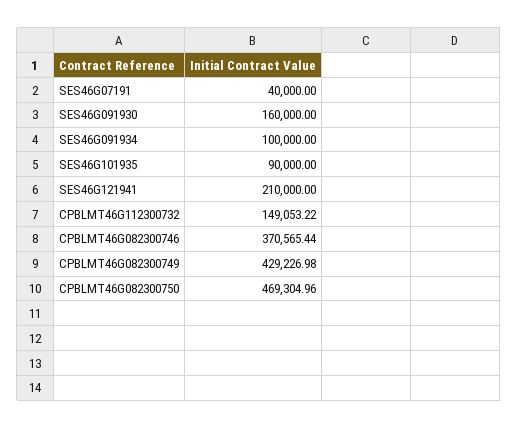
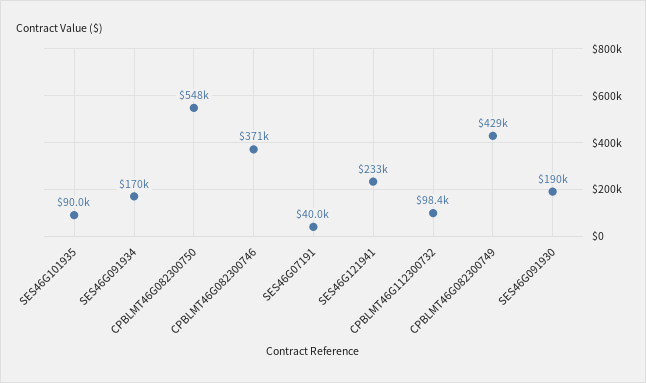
SES46G091930: 160000 -> 190000
SES46G091934: 100000 -> 170000
SES46G121941: 210000 -> 233000
CPBLMT46G112300732: 149053.22 -> 98400
CPBLMT46G082300750: 469304.96 -> 548000

